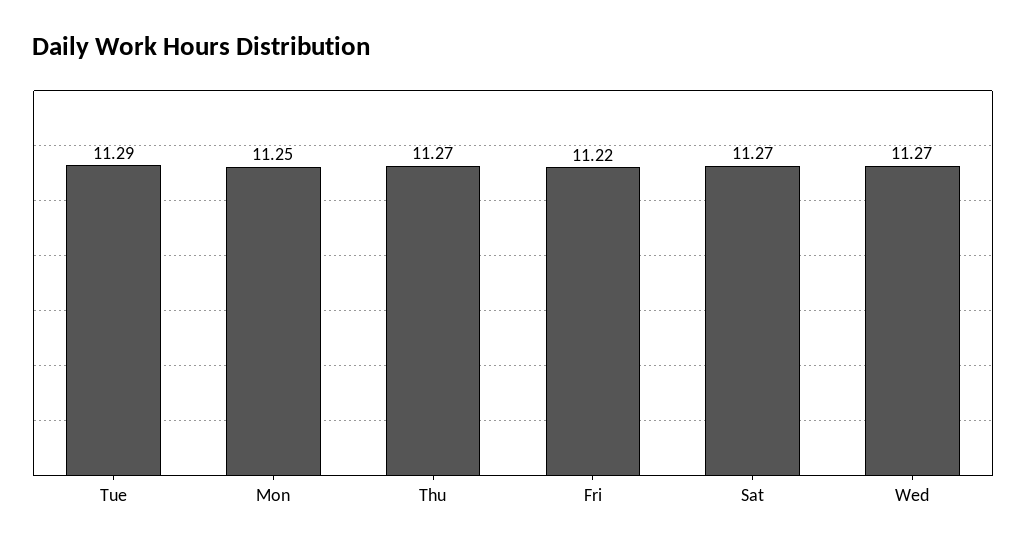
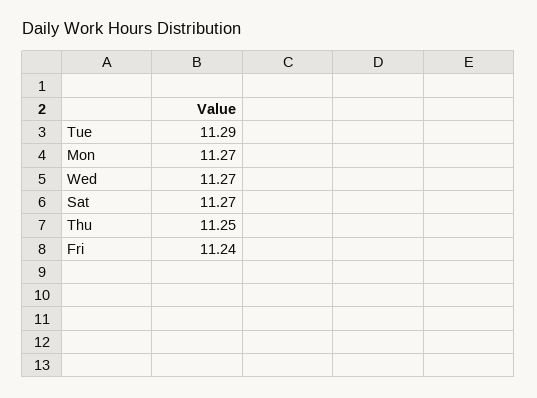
Mon: 11.25 -> 11.27
Thu: 11.27 -> 11.25
Fri: 11.22 -> 11.24

